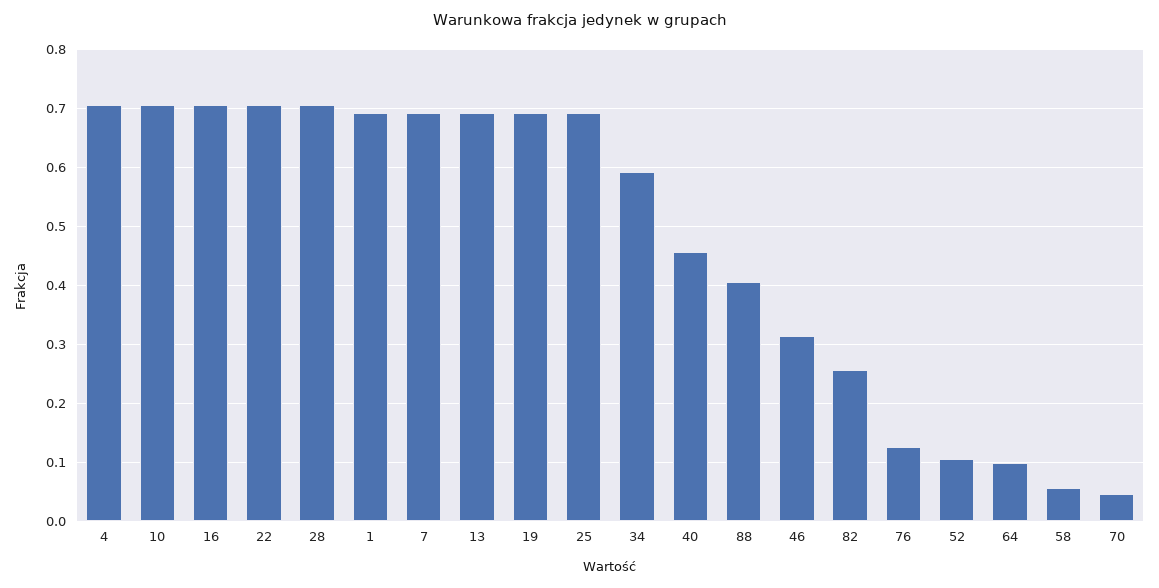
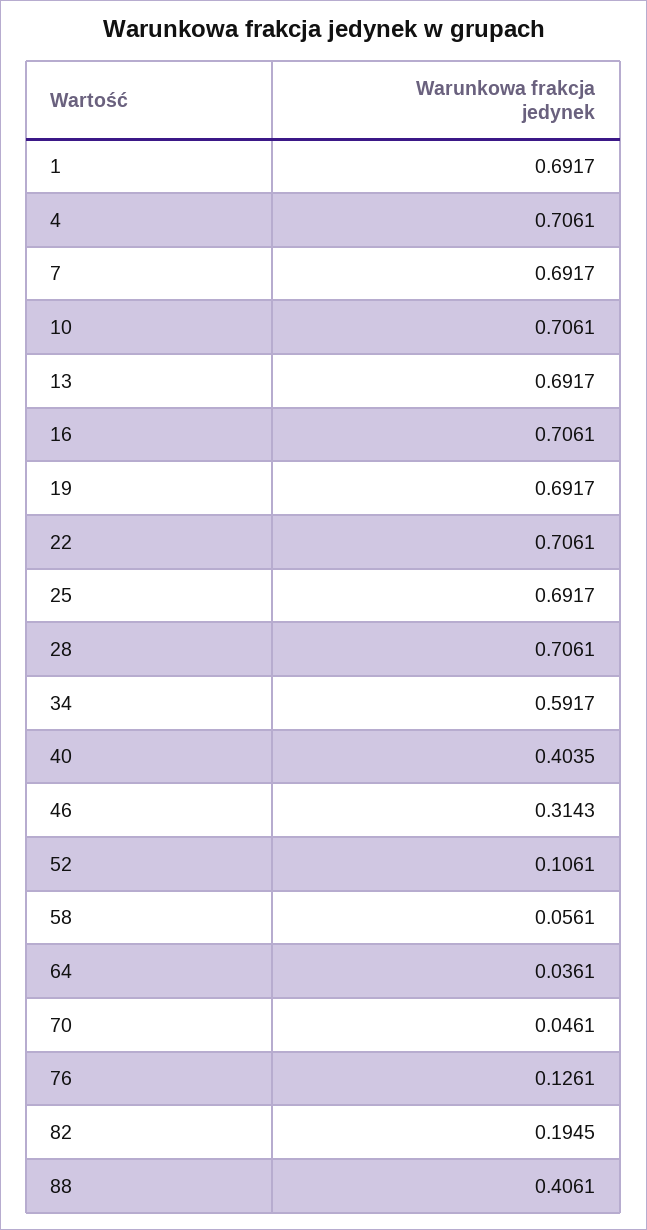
40: 0.46 -> 0.4035
82: 0.26 -> 0.1945
64: 0.1 -> 0.0361

